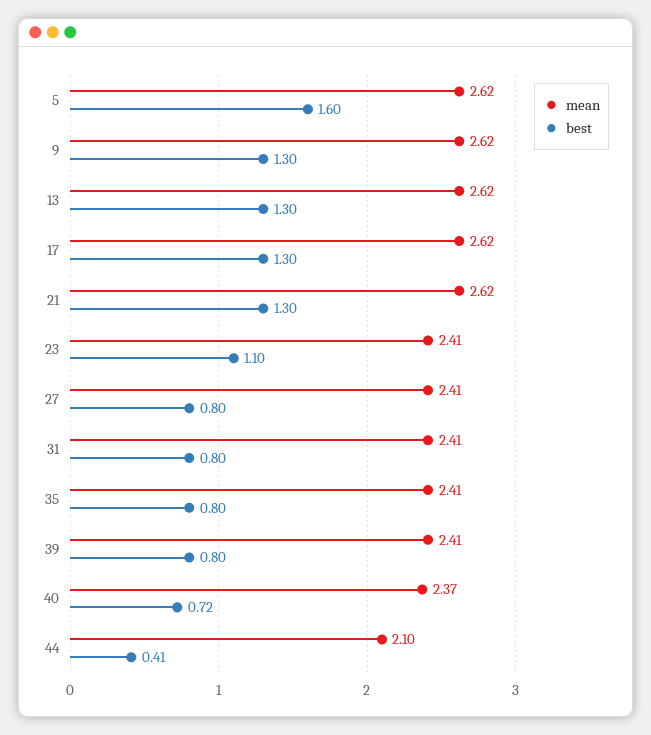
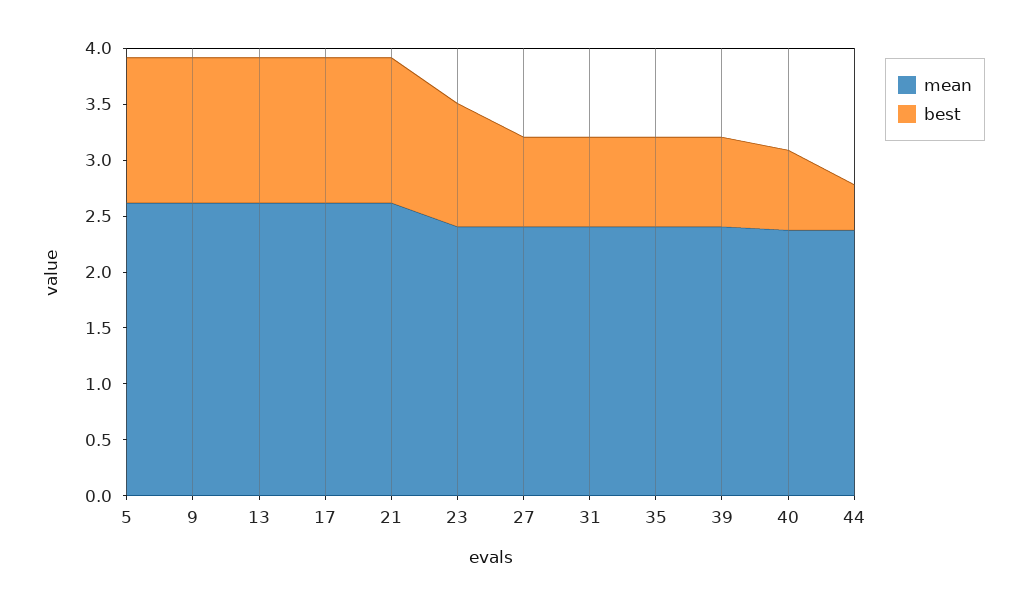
best, 5: 1.6 -> 1.3
mean, 44: 2.1 -> 2.4

